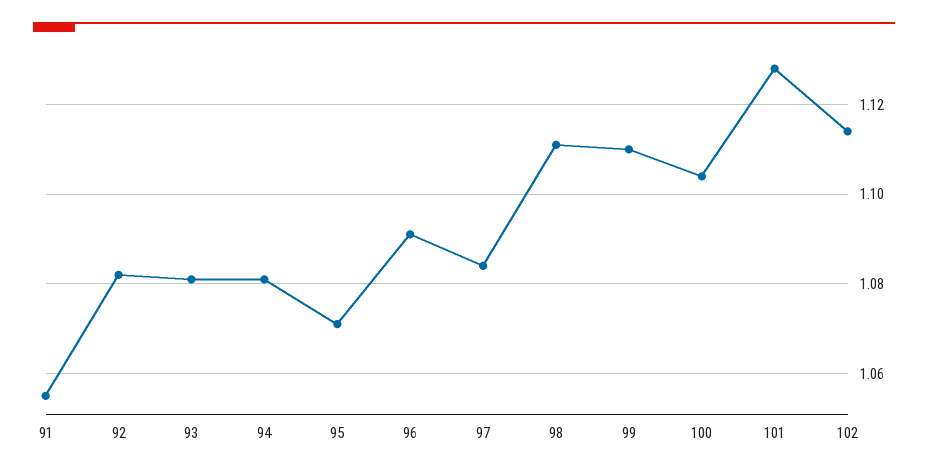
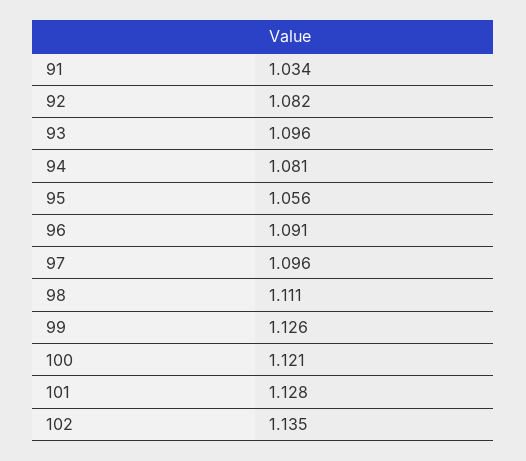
91: 1.055 -> 1.034
93: 1.08 -> 1.096
95: 1.07 -> 1.056
97: 1.085 -> 1.096
99: 1.11 -> 1.126
100: 1.105 -> 1.121
102: 1.115 -> 1.135

